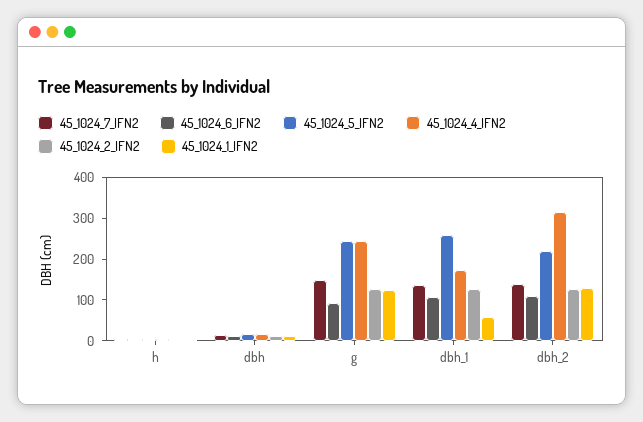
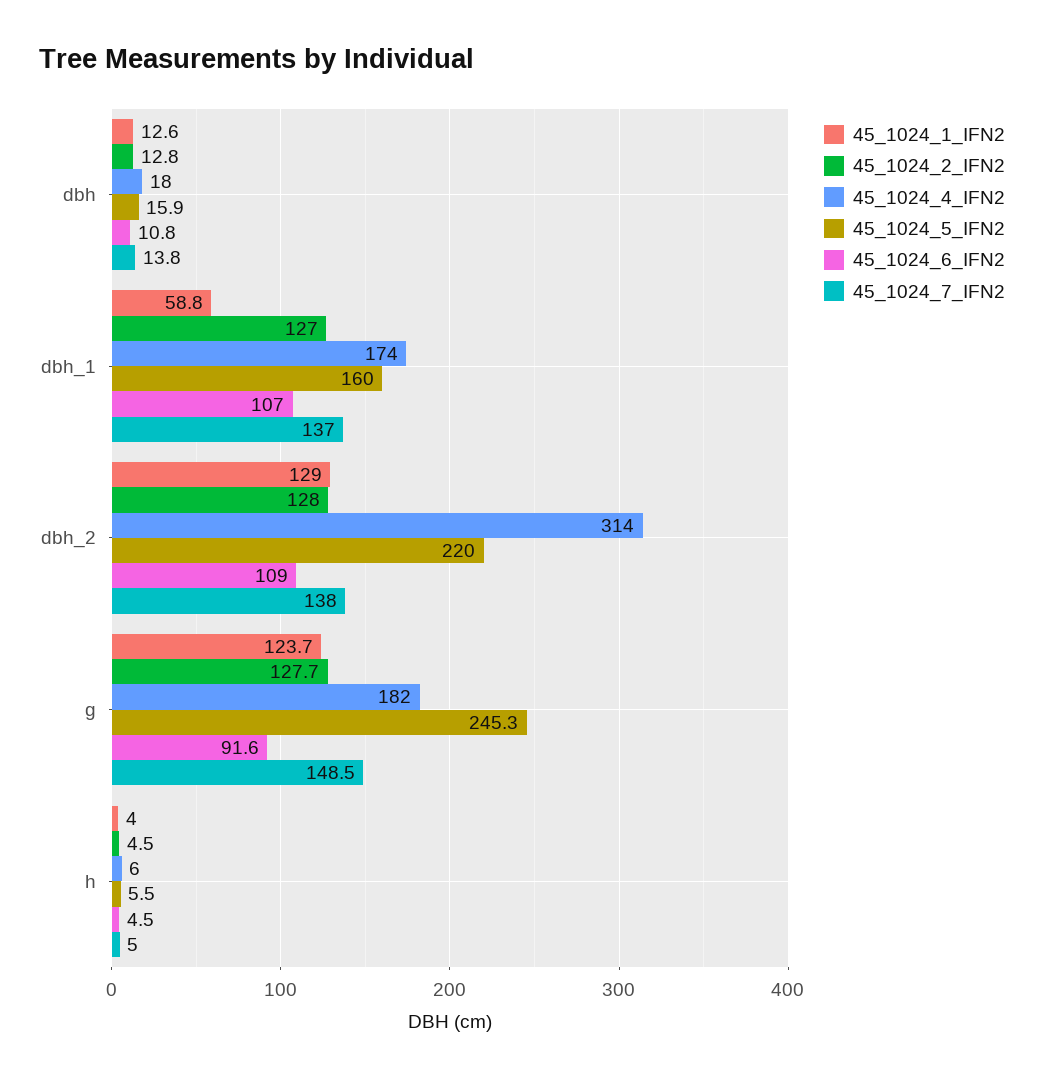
45_1024_4_IFN2, g: 240 -> 182
45_1024_5_IFN2, dbh_1: 260 -> 160

